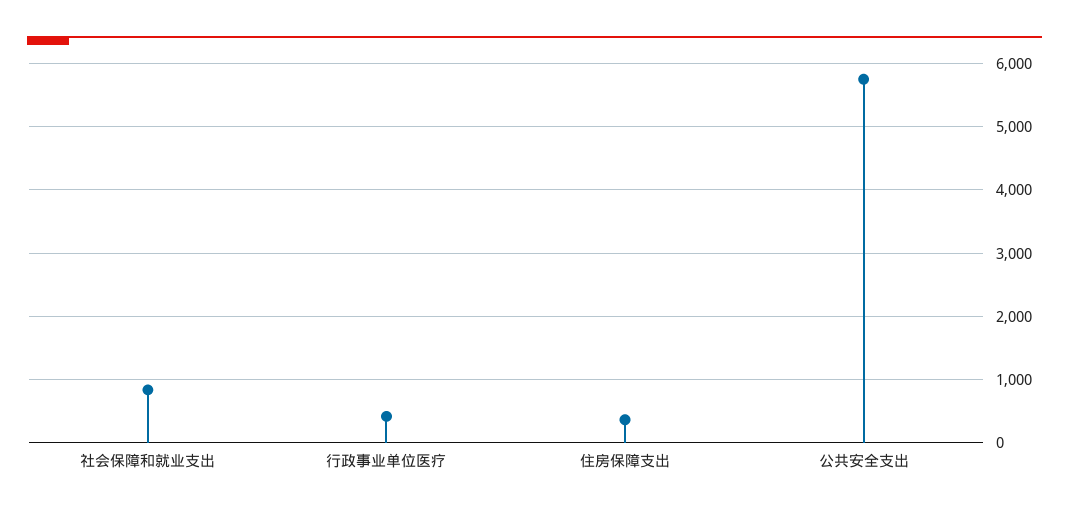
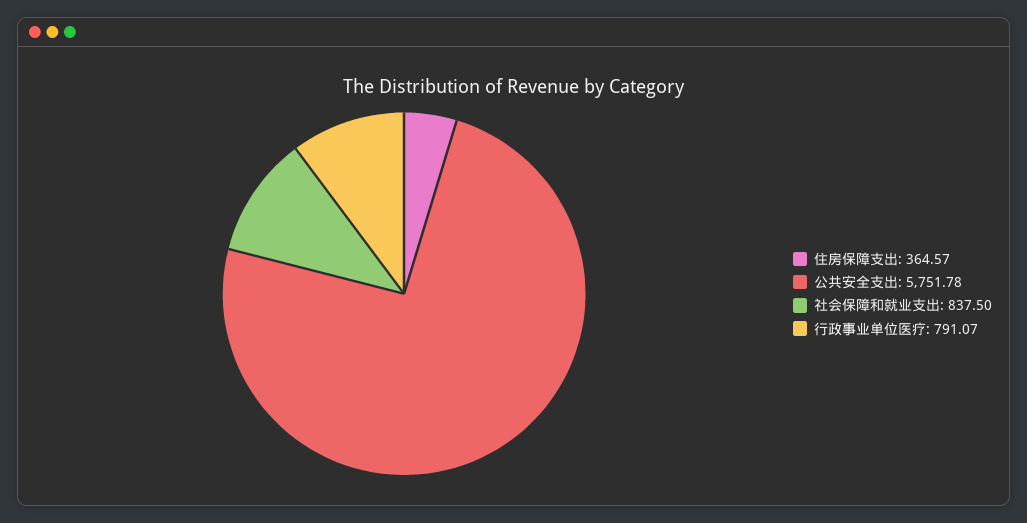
行政事业单位医疗: 400 -> 791.07

